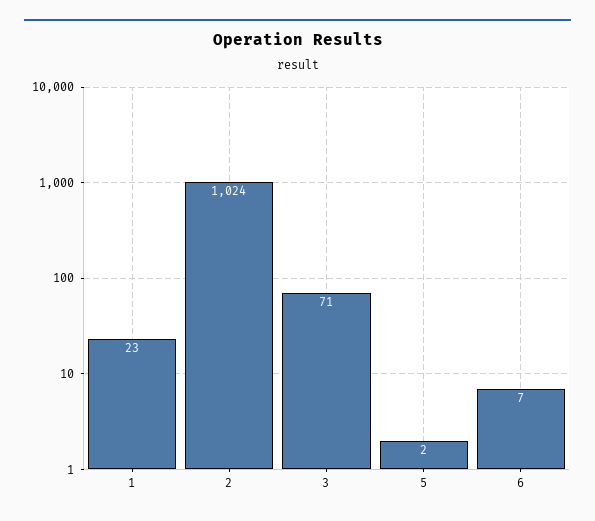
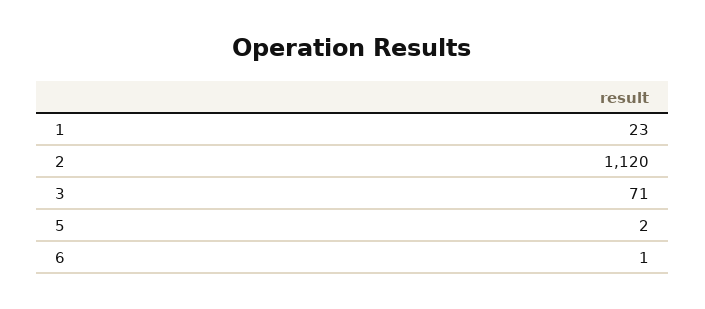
2: 1024 -> 1120
6: 7 -> 1

